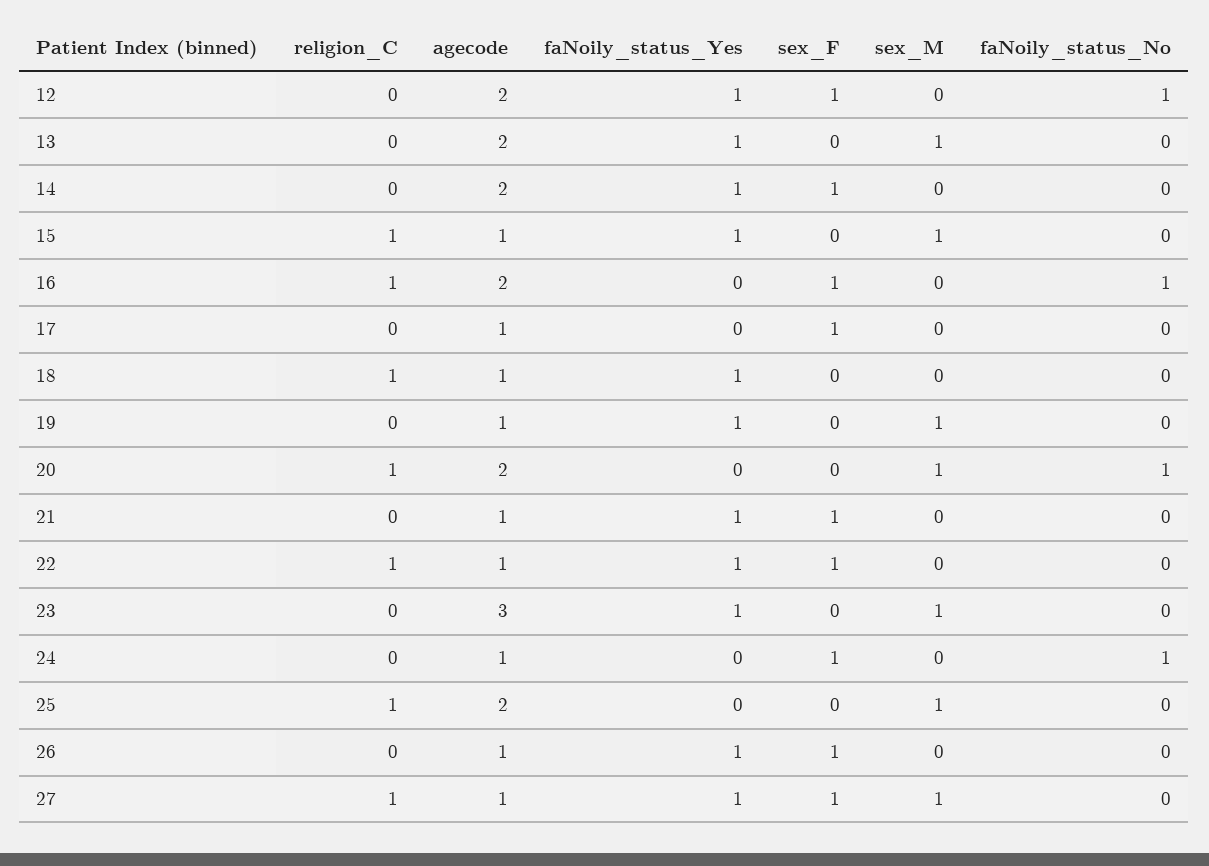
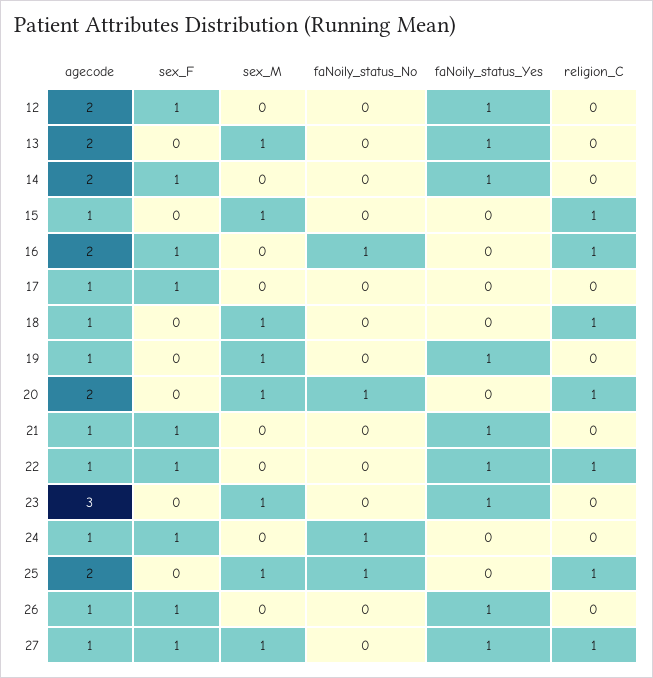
faNoily_status_No, 12: 1 -> 0
faNoily_status_Yes, 15: 1 -> 0
faNoily_status_Yes, 18: 1 -> 0
sex_M, 18: 0 -> 1
faNoily_status_No, 25: 0 -> 1

